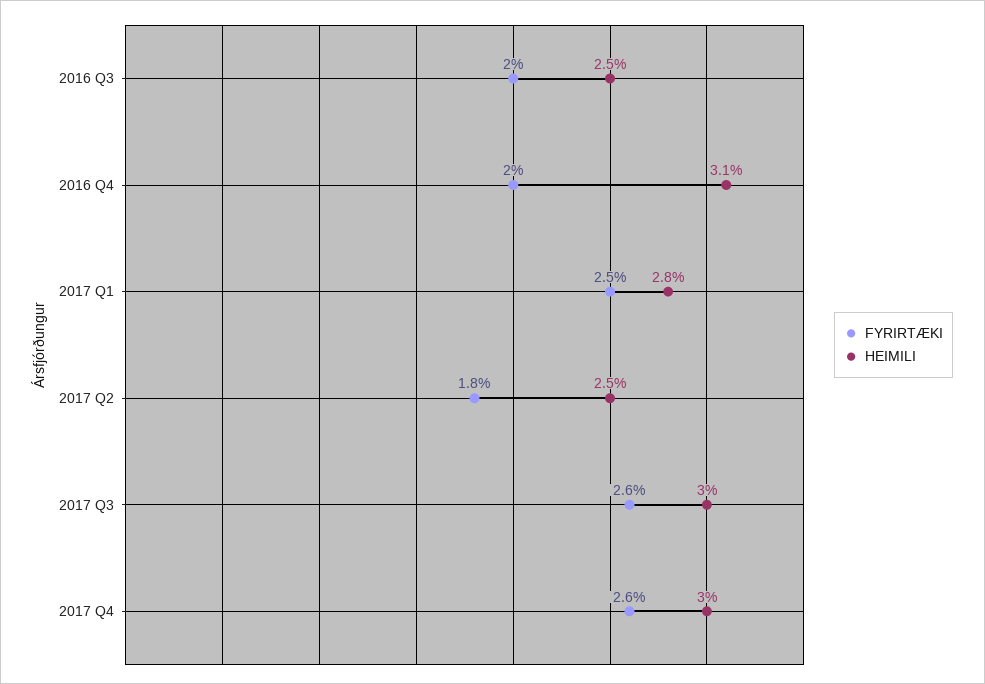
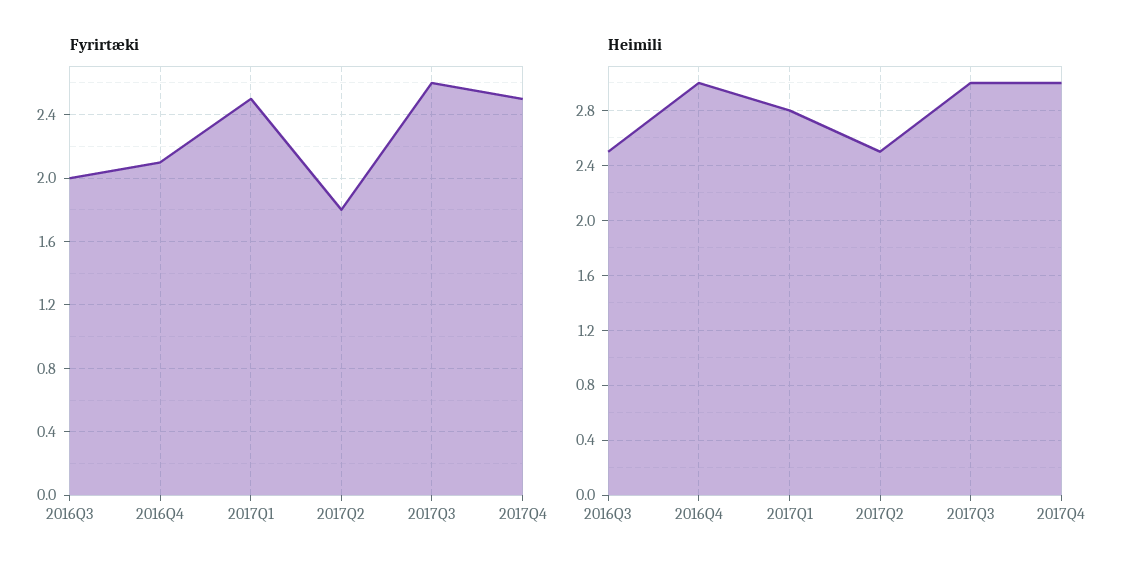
FYRIRTÆKI, 2016 Q4: 2 -> 2.1
HEIMILI, 2016 Q4: 3.1 -> 3
FYRIRTÆKI, 2017 Q4: 2.6 -> 2.5

